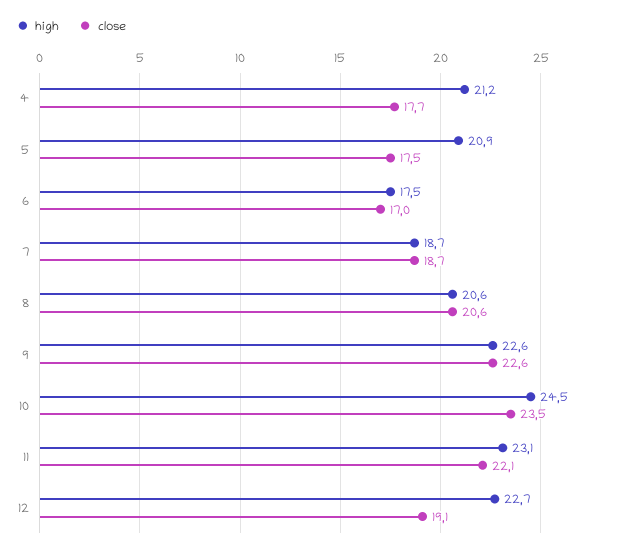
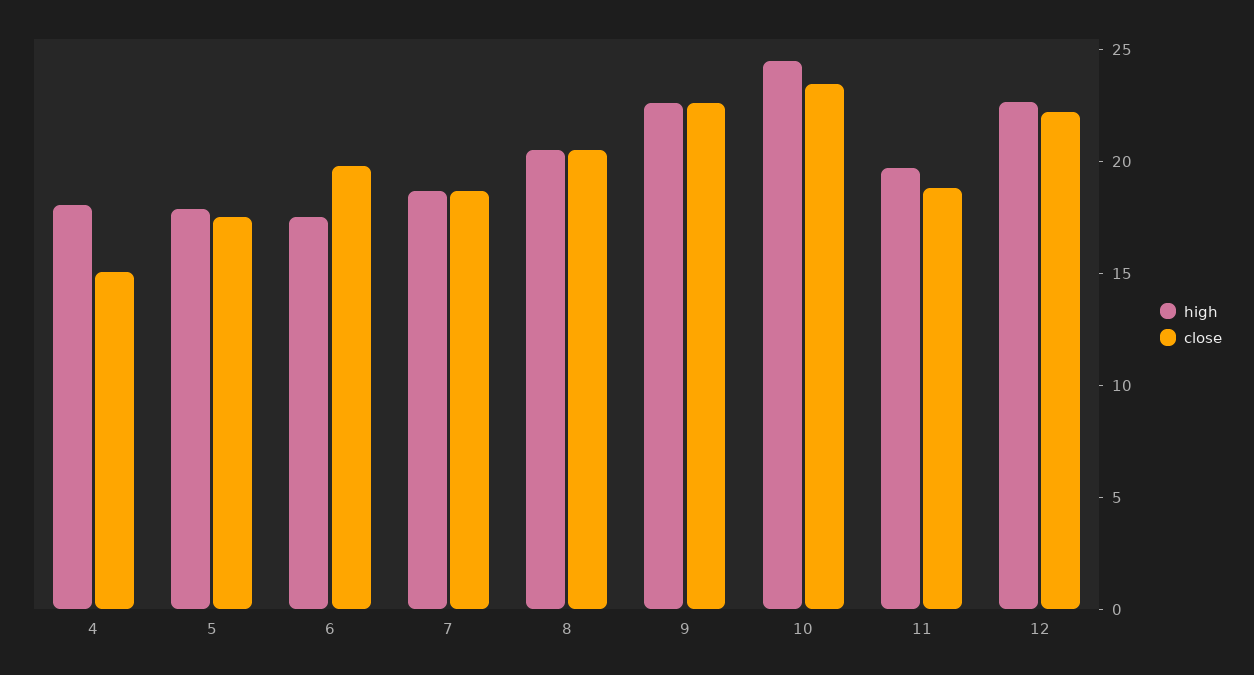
high, 4: 21.2 -> 18
close, 4: 17.7 -> 15
high, 5: 20.9 -> 18
close, 6: 17 -> 20
high, 11: 23.1 -> 20
close, 11: 22.1 -> 19
close, 12: 19.1 -> 22

